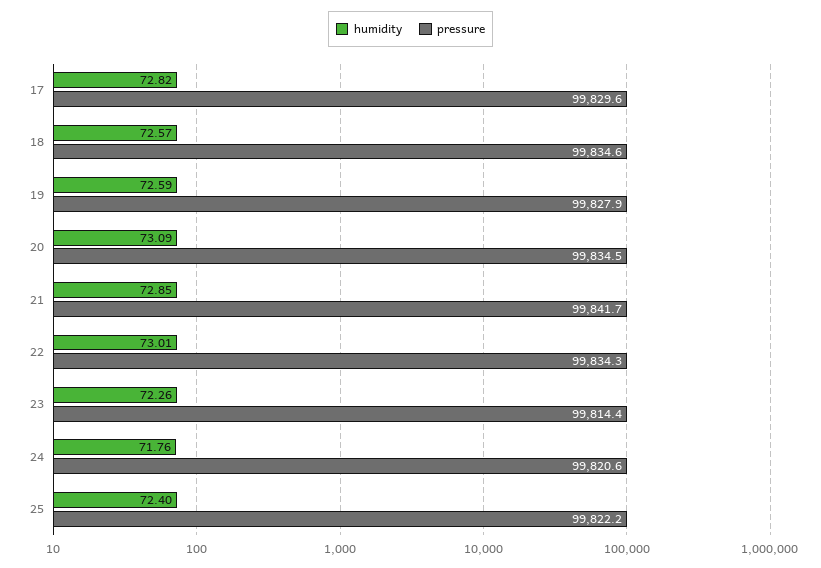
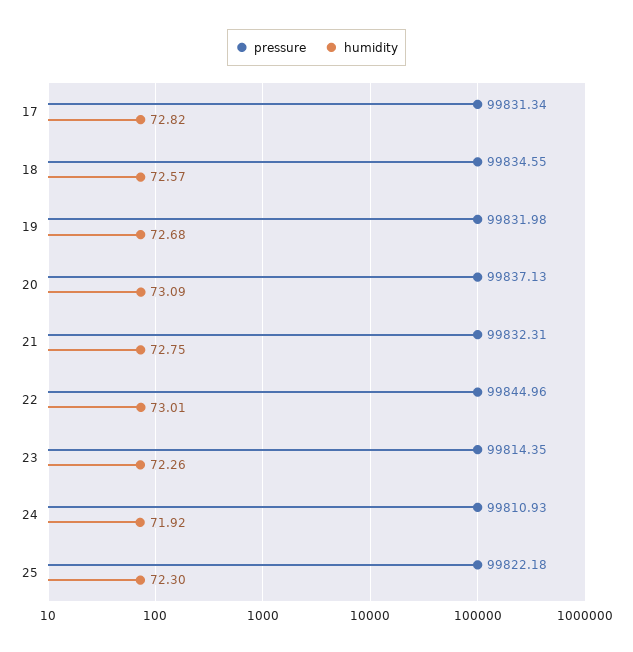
pressure, 17: 99829.6 -> 99831.34
humidity, 19: 72.59 -> 72.68
pressure, 19: 99827.9 -> 99831.98
pressure, 20: 99834.5 -> 99837.13
humidity, 21: 72.85 -> 72.75
pressure, 21: 99841.7 -> 99832.31
pressure, 22: 99834.3 -> 99844.96
humidity, 24: 71.76 -> 71.92
pressure, 24: 99820.6 -> 99810.93
humidity, 25: 72.4 -> 72.3

